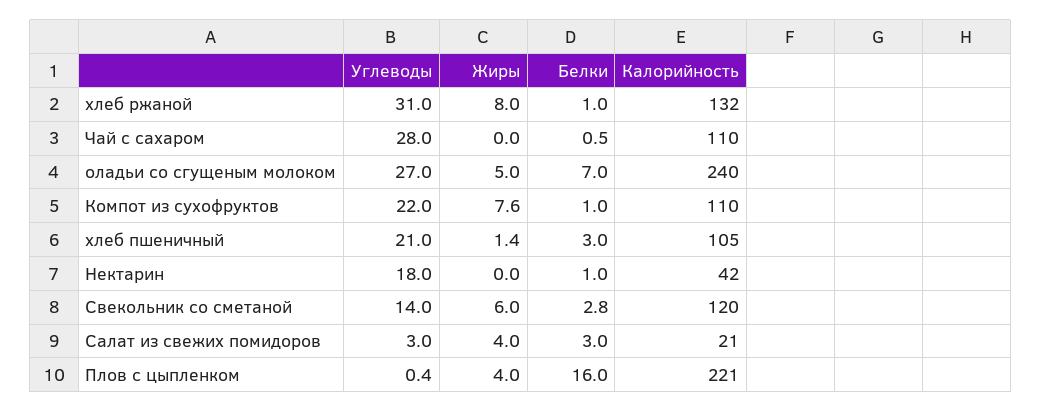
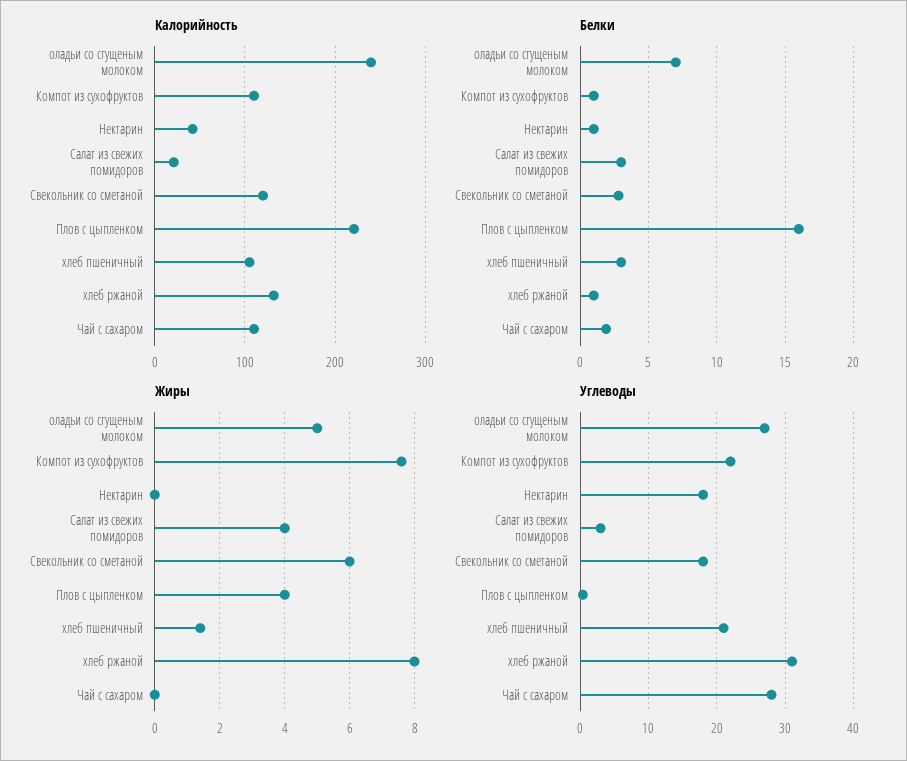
Белки, Чай с сахаром: 0.5 -> 2
Углеводы, Свекольник со сметаной: 14 -> 18

